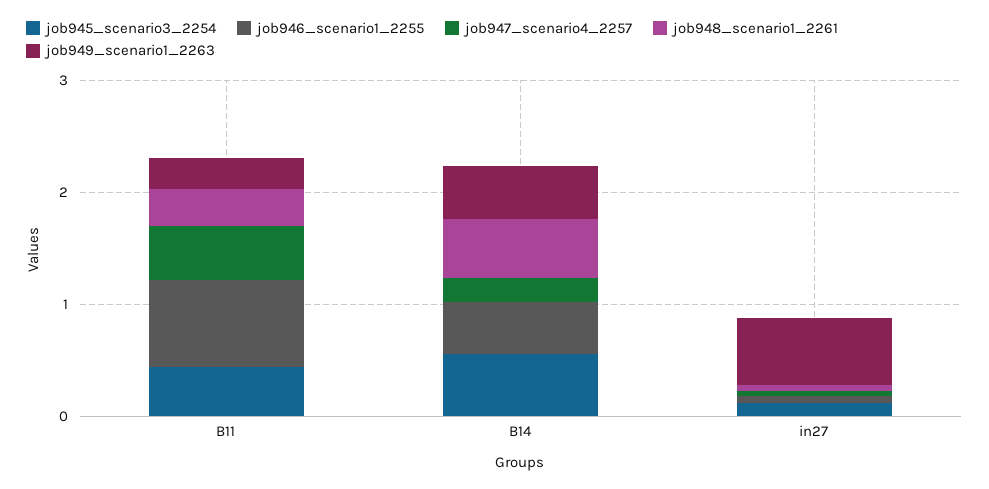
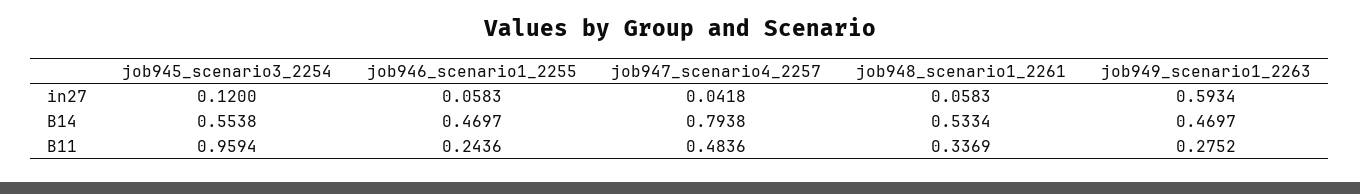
job945_scenario3_2254, B11: 0.4 -> 0.9594
job946_scenario1_2255, B11: 0.8 -> 0.2436
job947_scenario4_2257, B14: 0.2 -> 0.7938

